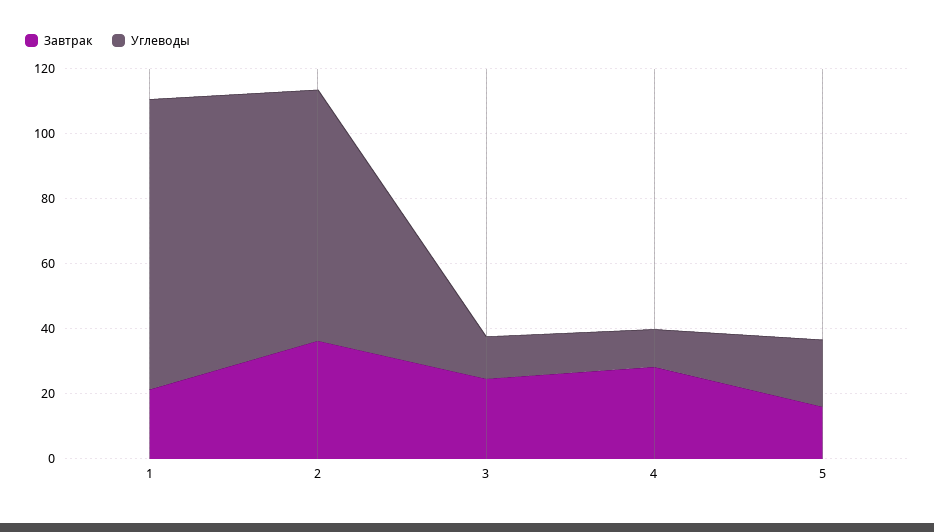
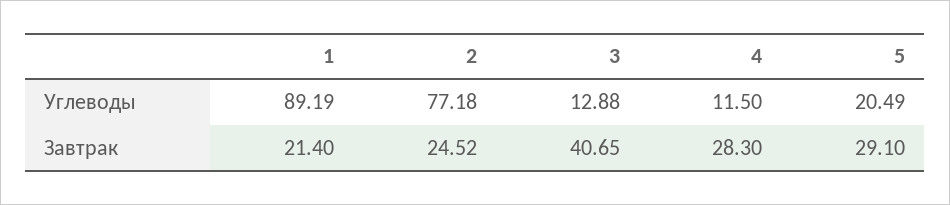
Завтрак, 2: 35 -> 24.52
Завтрак, 3: 25 -> 40.65
Завтрак, 5: 15 -> 29.1

